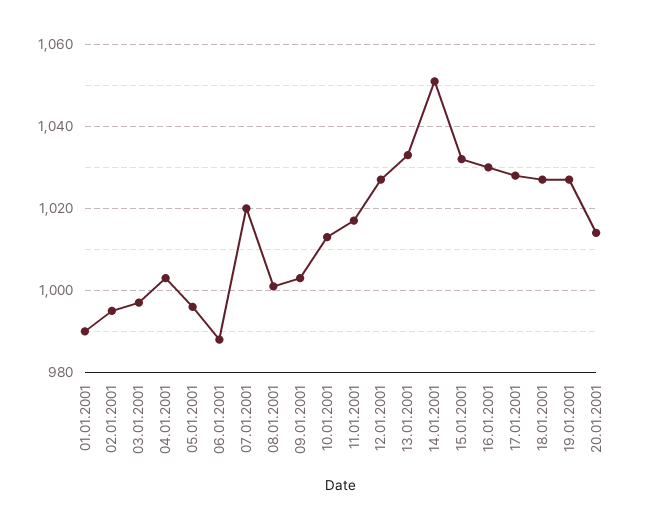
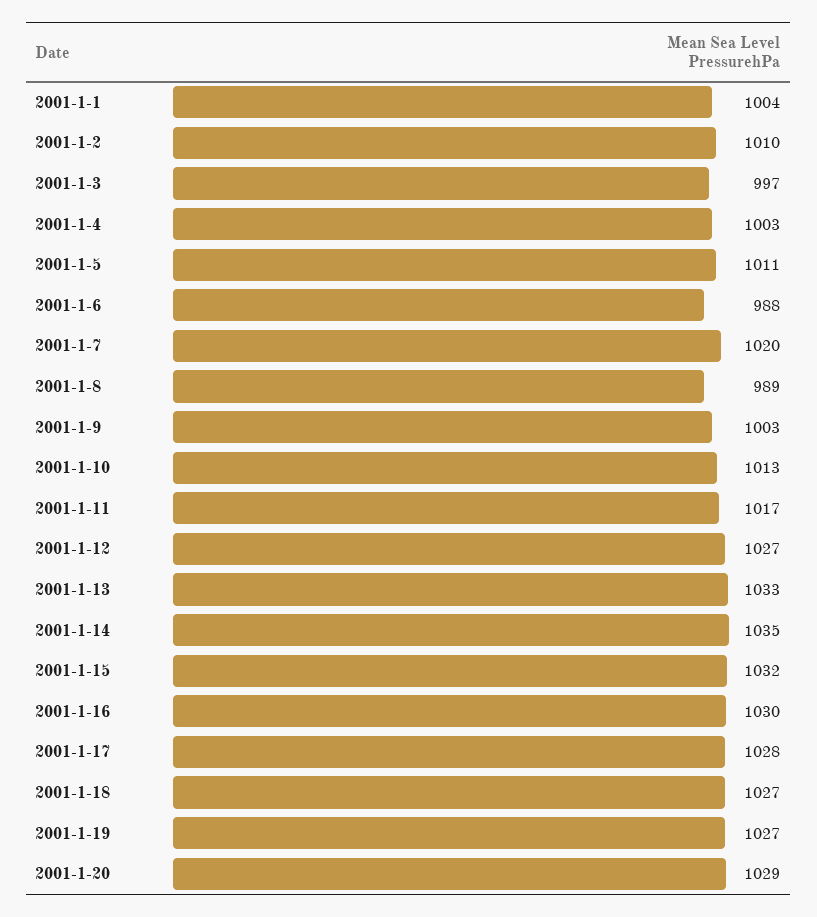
01.01.2001: 990 -> 1004
02.01.2001: 995 -> 1010
05.01.2001: 995 -> 1011
08.01.2001: 1000 -> 989
14.01.2001: 1050 -> 1035
20.01.2001: 1015 -> 1029

